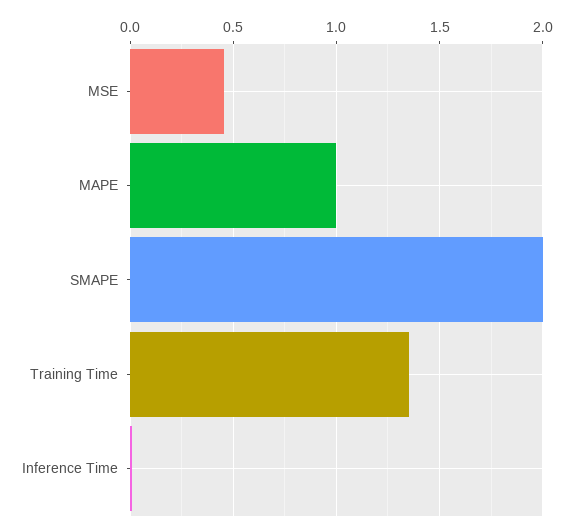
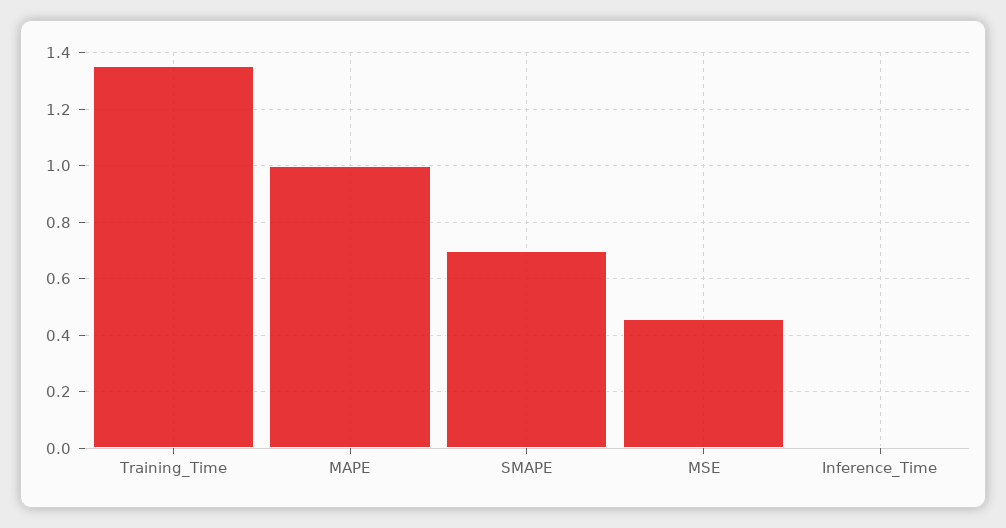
SMAPE: 2 -> 0.7

